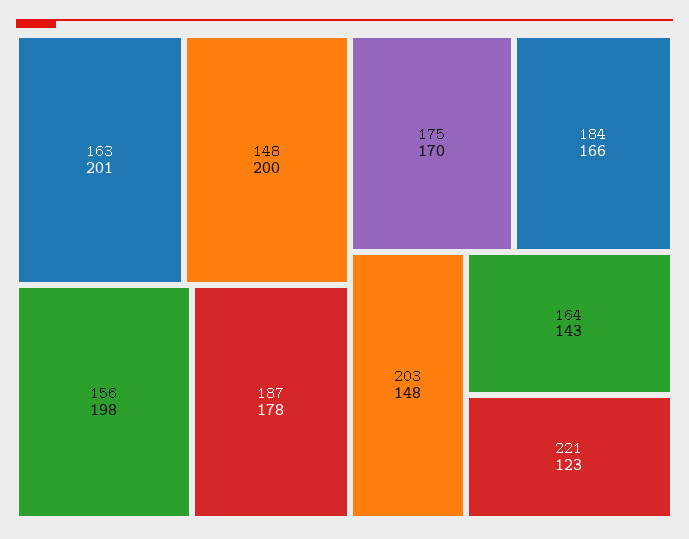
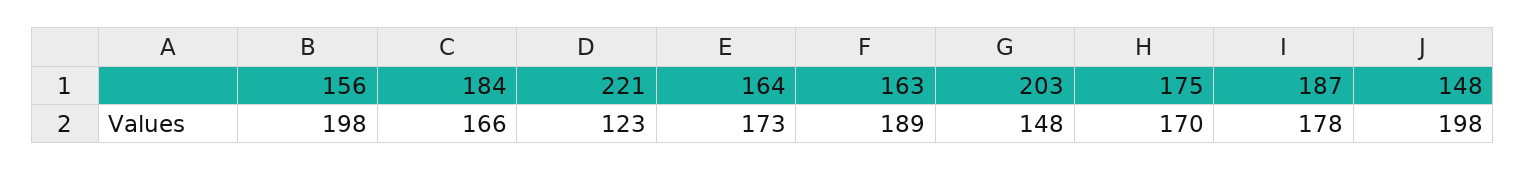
163: 201 -> 189
148: 200 -> 198
164: 143 -> 173

